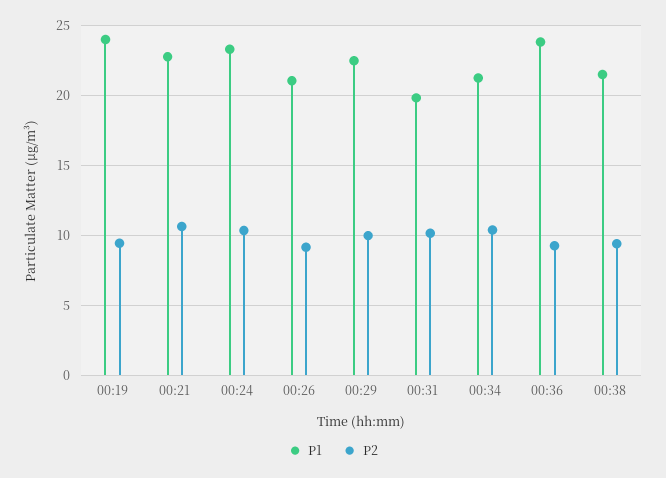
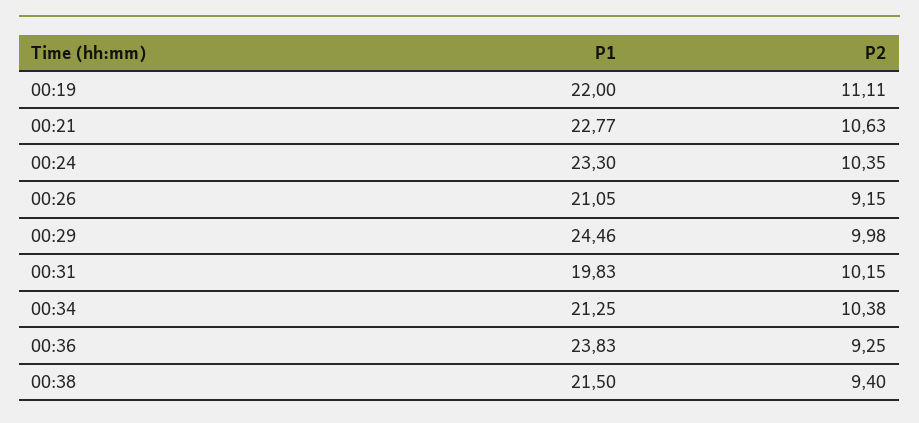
P1, 00:19: 24 -> 22
P2, 00:19: 9.5 -> 11.11
P1, 00:29: 22.5 -> 24.46

